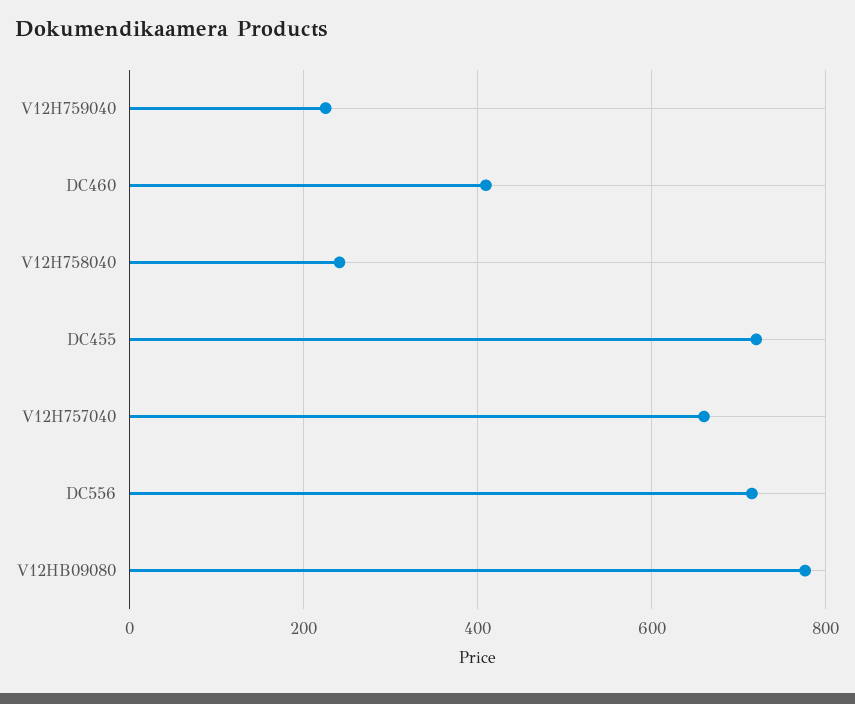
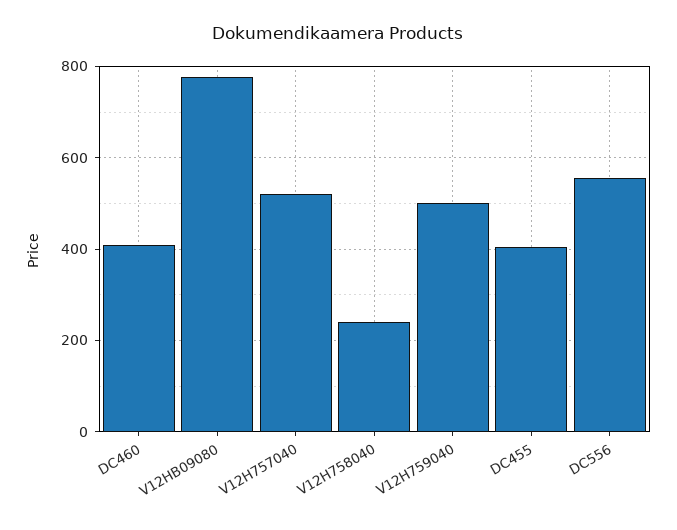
V12H759040: 220 -> 500
DC455: 720 -> 400
V12H757040: 660 -> 520
DC556: 720 -> 560

